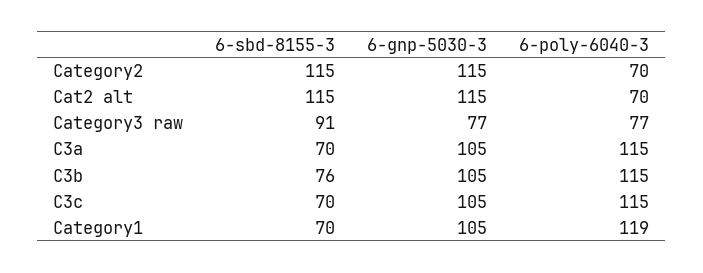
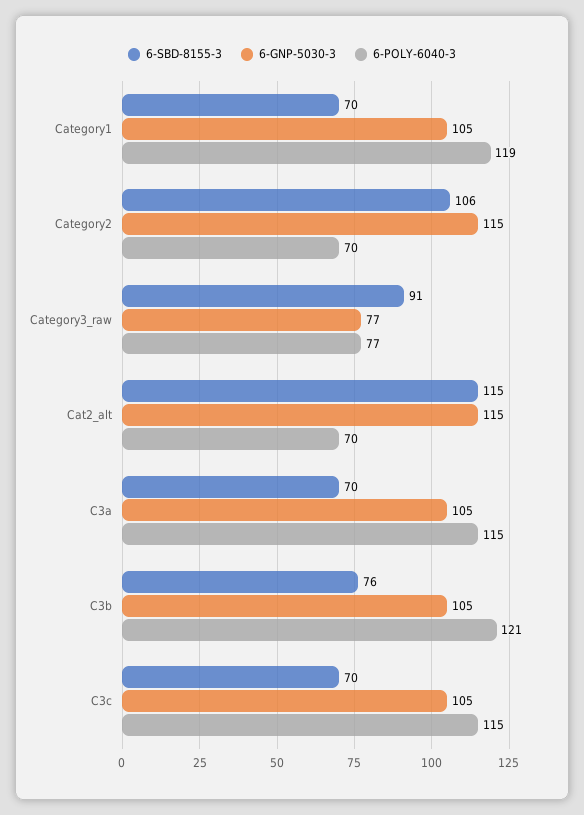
6-sbd-8155-3, Category2: 115 -> 106
6-poly-6040-3, C3b: 115 -> 121

